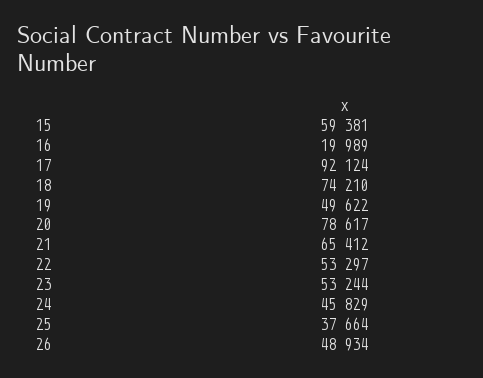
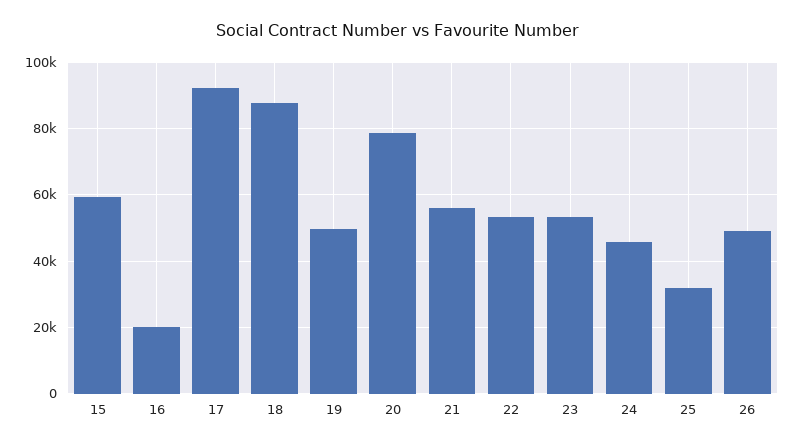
18: 74210 -> 88000
21: 65412 -> 56000
25: 37664 -> 32000

